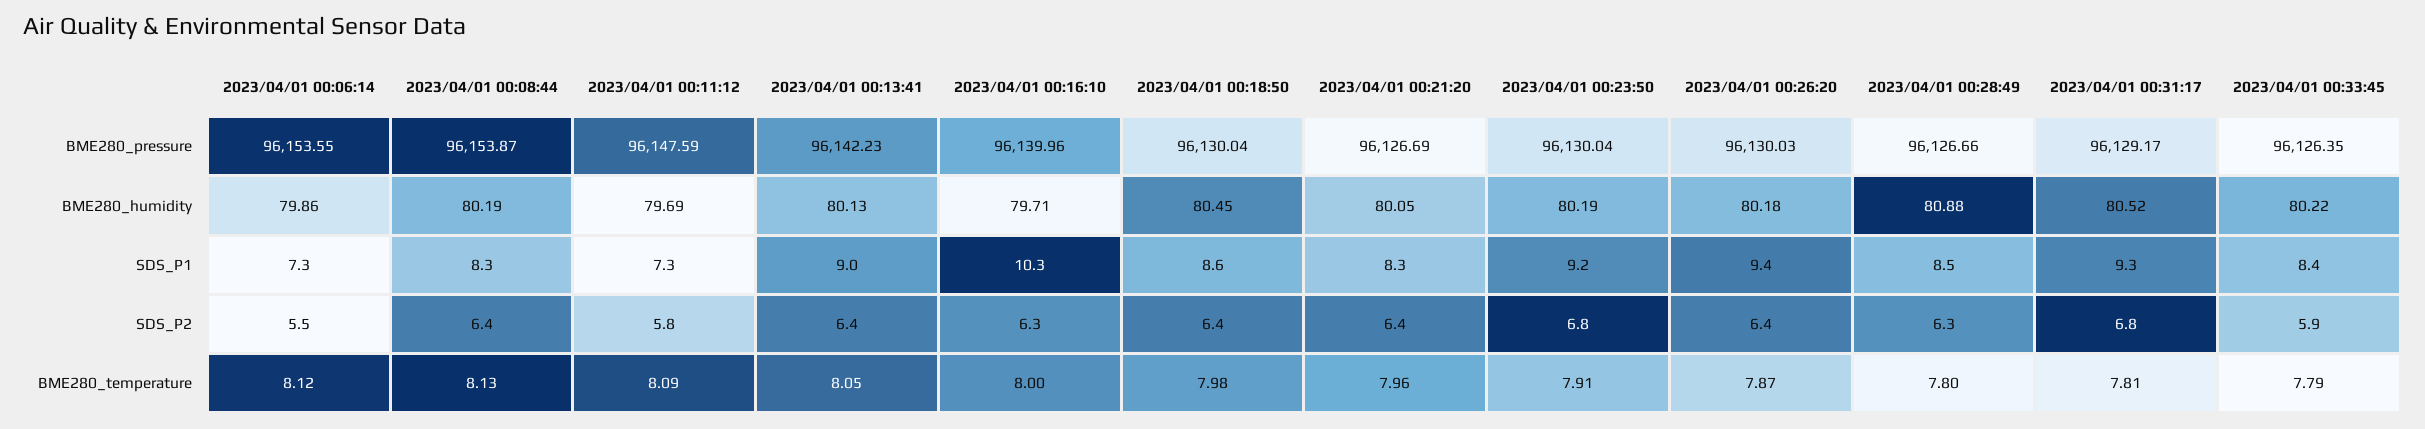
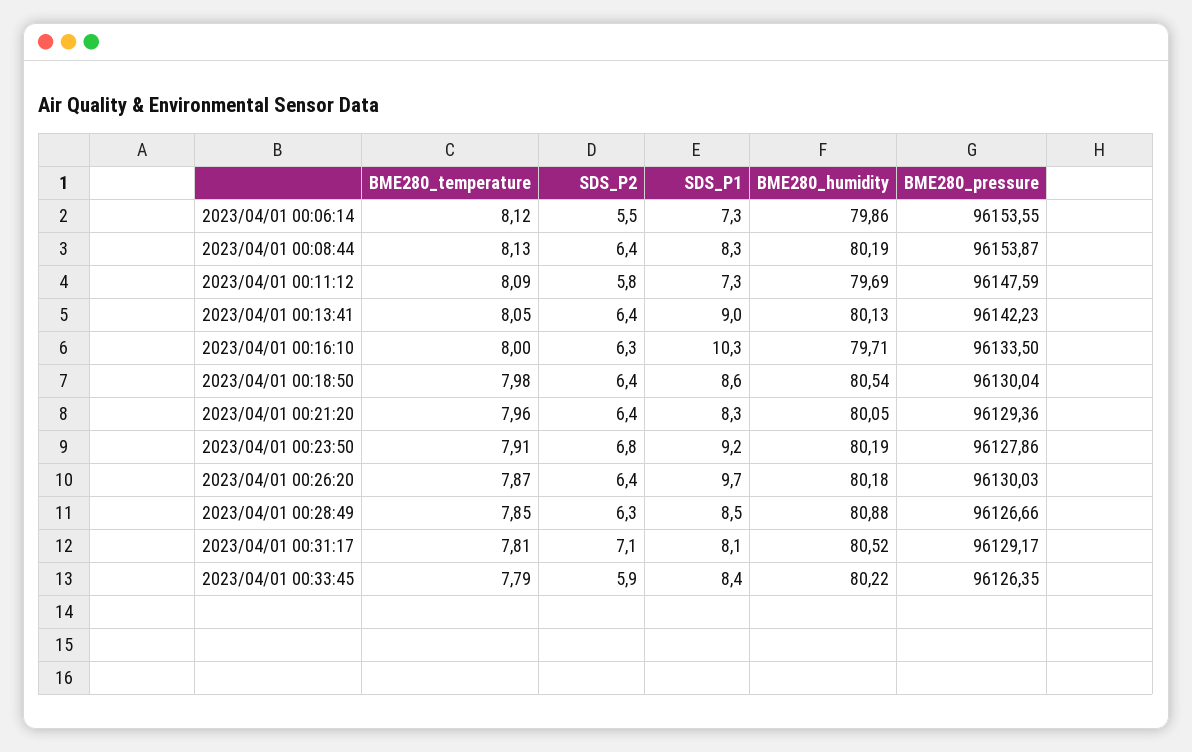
2023/04/01 00:16:10, BME280_pressure: 96139.96 -> 96133.5
2023/04/01 00:21:20, BME280_pressure: 96126.69 -> 96129.36
2023/04/01 00:23:50, BME280_pressure: 96130.04 -> 96127.86
2023/04/01 00:18:50, BME280_humidity: 80.45 -> 80.54
2023/04/01 00:26:20, SDS_P1: 9.4 -> 9.7
2023/04/01 00:31:17, SDS_P1: 9.3 -> 8.1
2023/04/01 00:31:17, SDS_P2: 6.8 -> 7.1
2023/04/01 00:28:49, BME280_temperature: 7.8 -> 7.85

